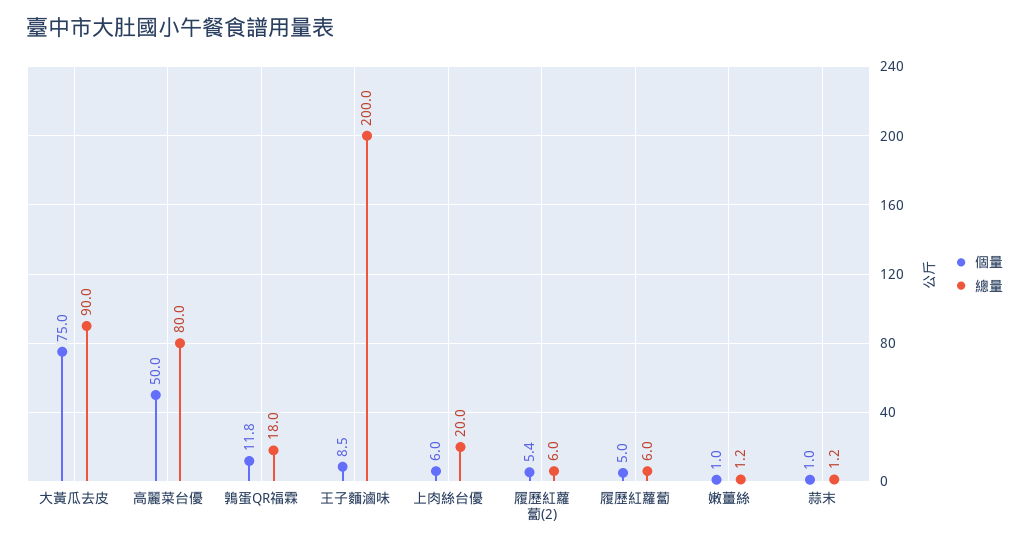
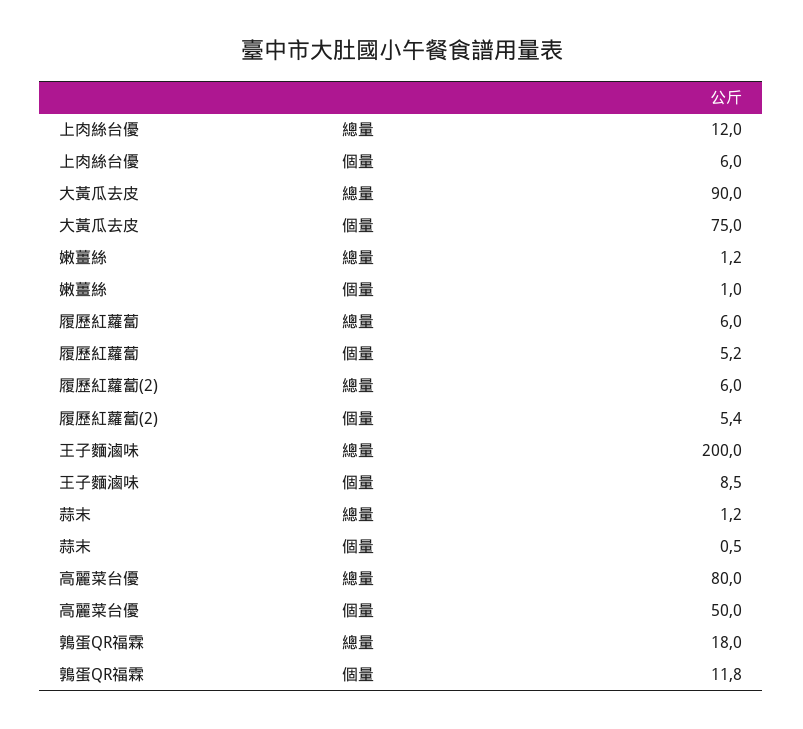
總量, 上肉絲台優: 20 -> 12
個量, 履歷紅蘿蔔: 5 -> 5.2
個量, 蒜末: 1 -> 0.5

